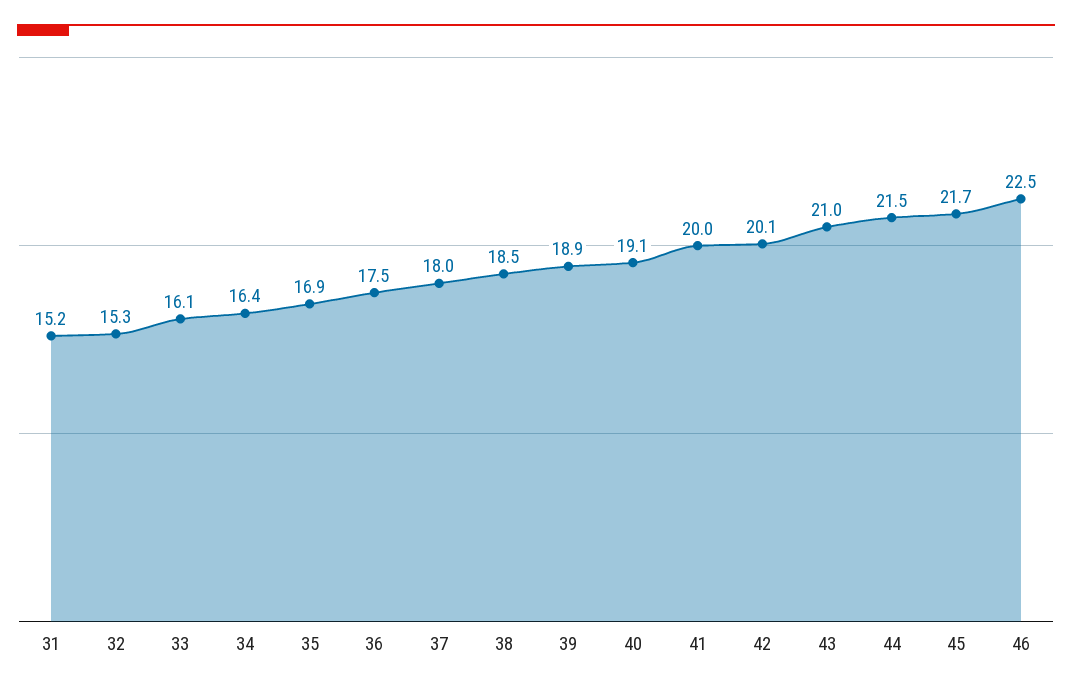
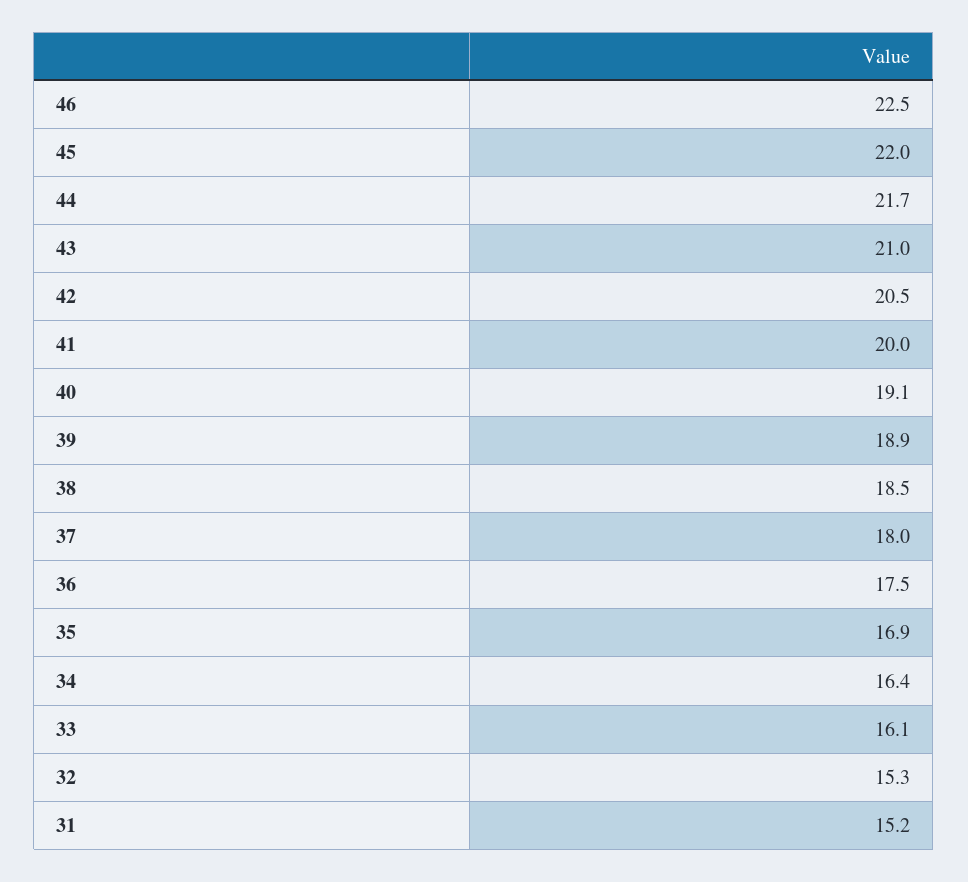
42: 20.1 -> 20.5
44: 21.5 -> 21.7
45: 21.7 -> 22

